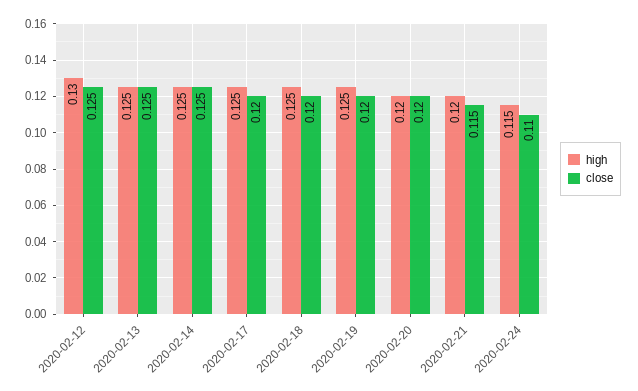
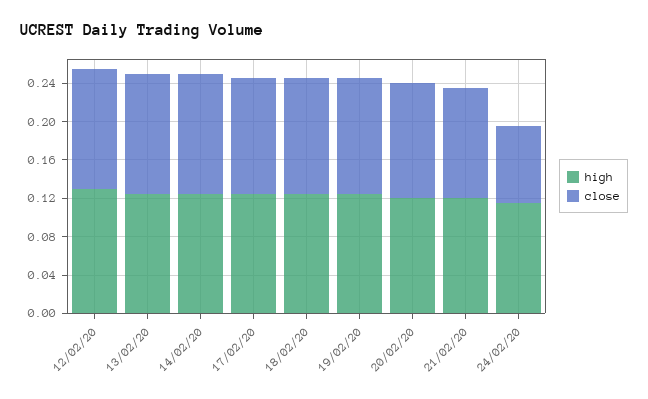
close, 2020-02-24: 0.11 -> 0.08

